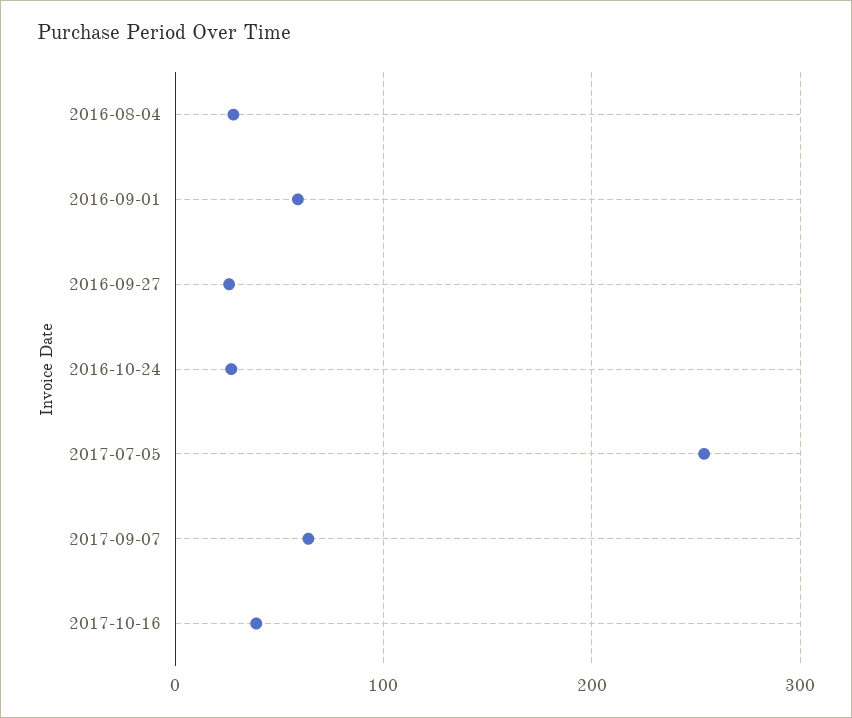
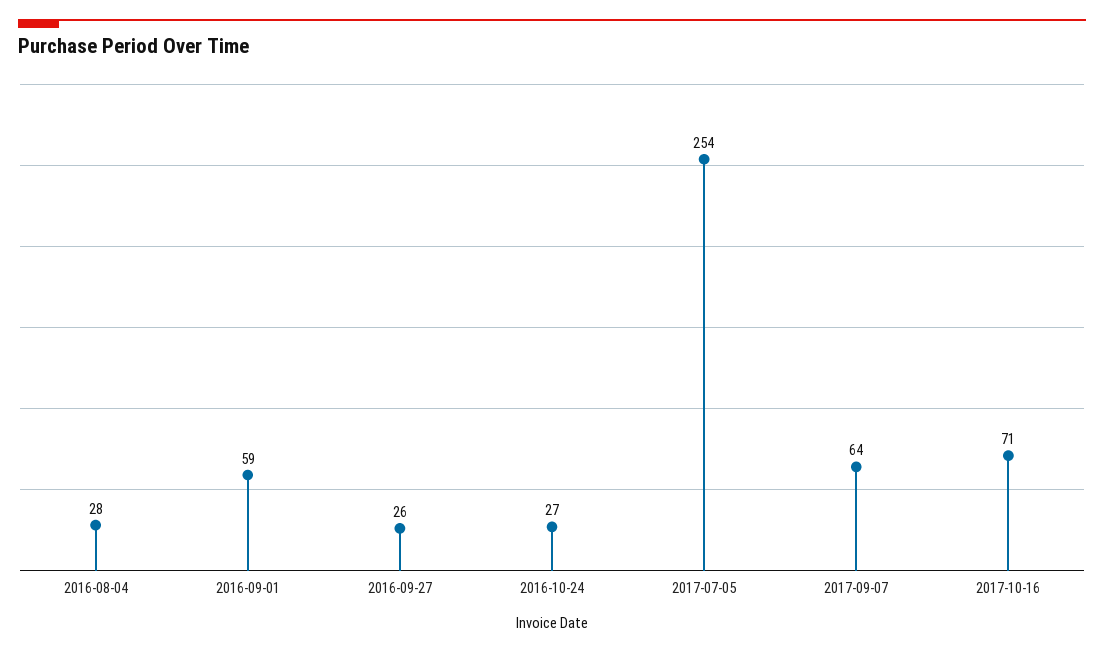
2017-10-16: 40 -> 71

